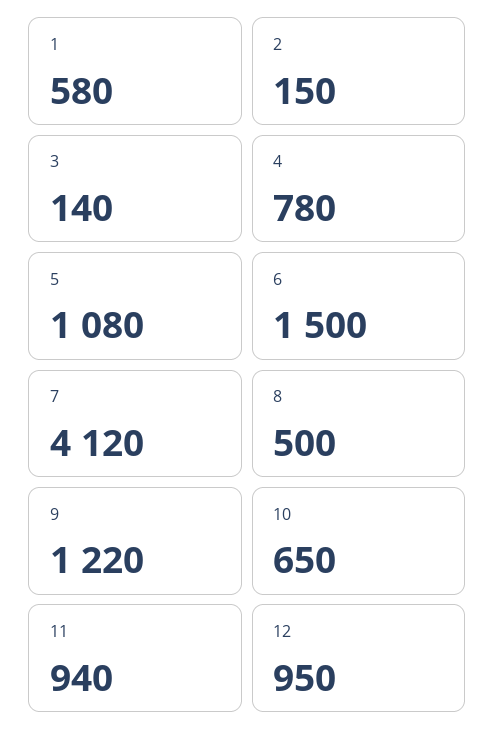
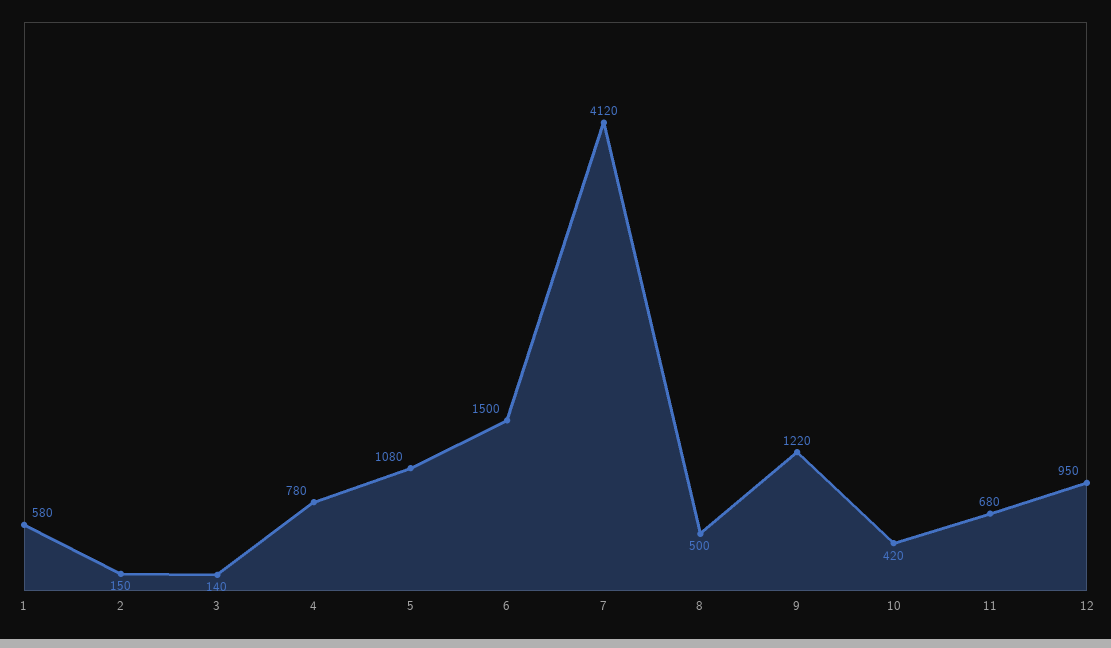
10: 650 -> 420
11: 940 -> 680

